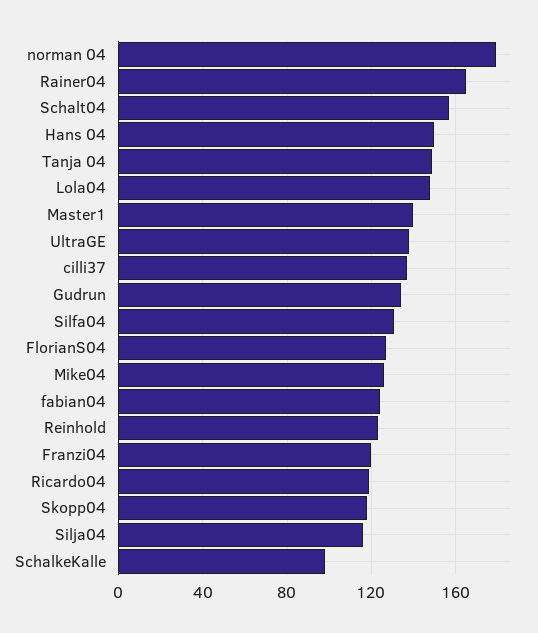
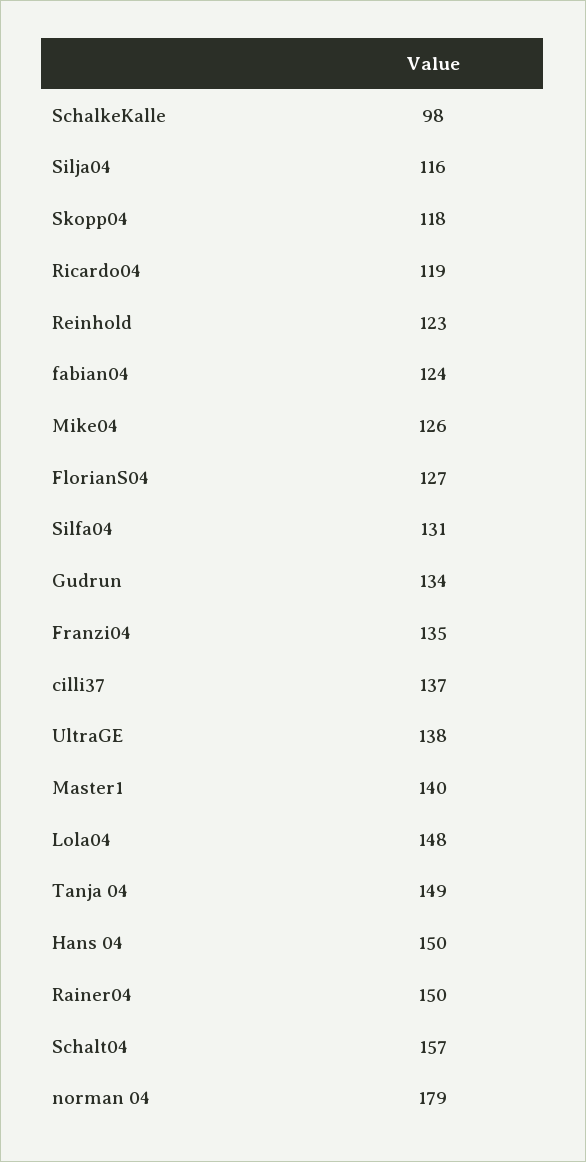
Rainer04: 165 -> 150
Franzi04: 120 -> 135

